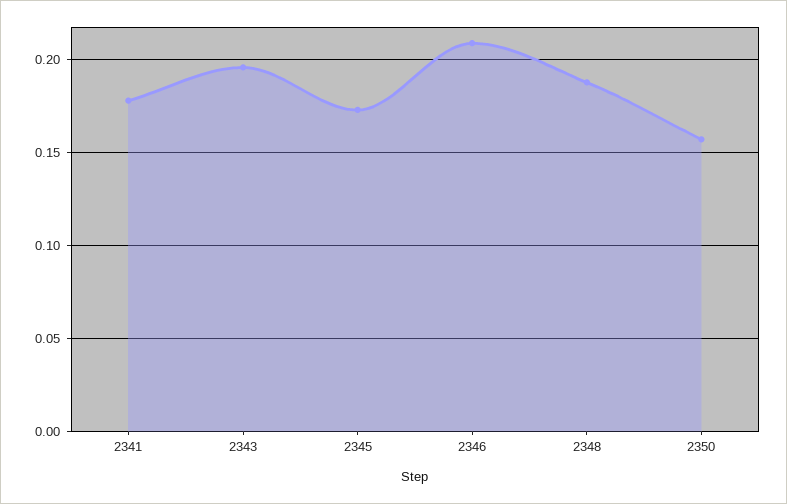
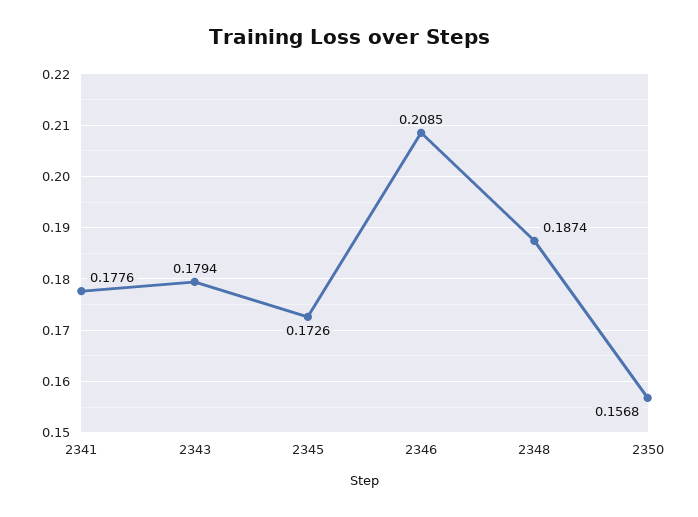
2343: 0.195 -> 0.1794

